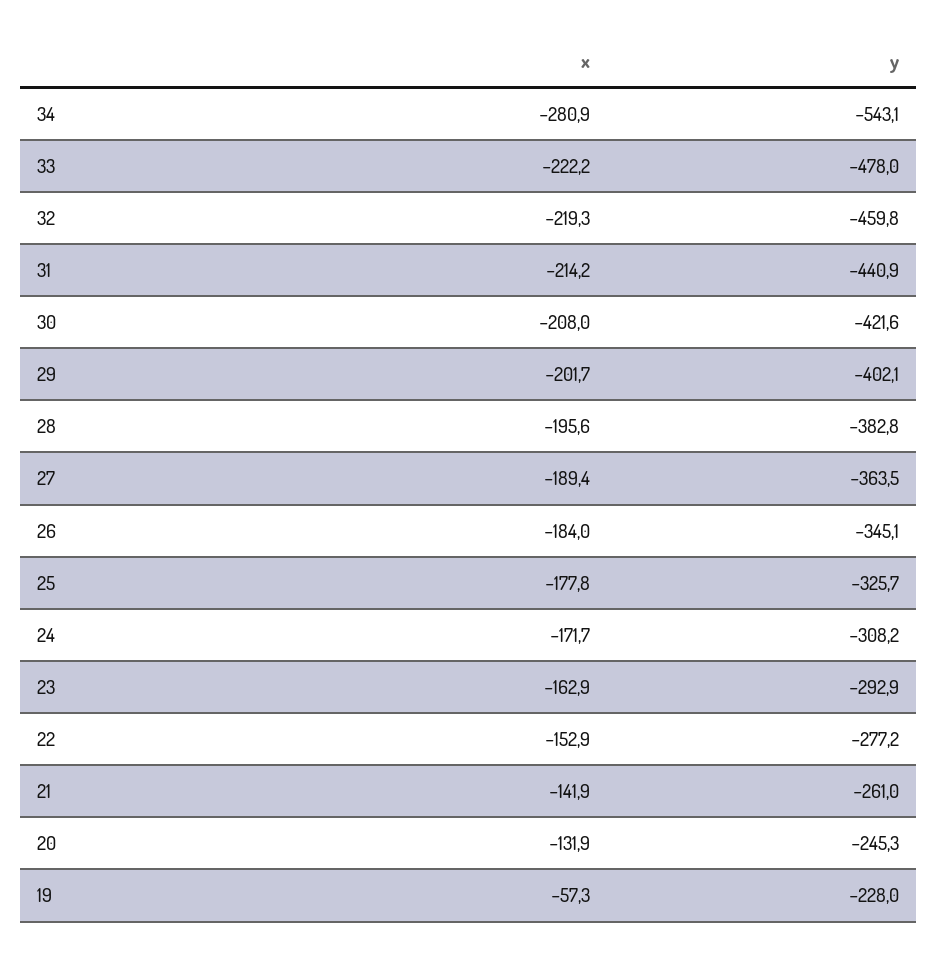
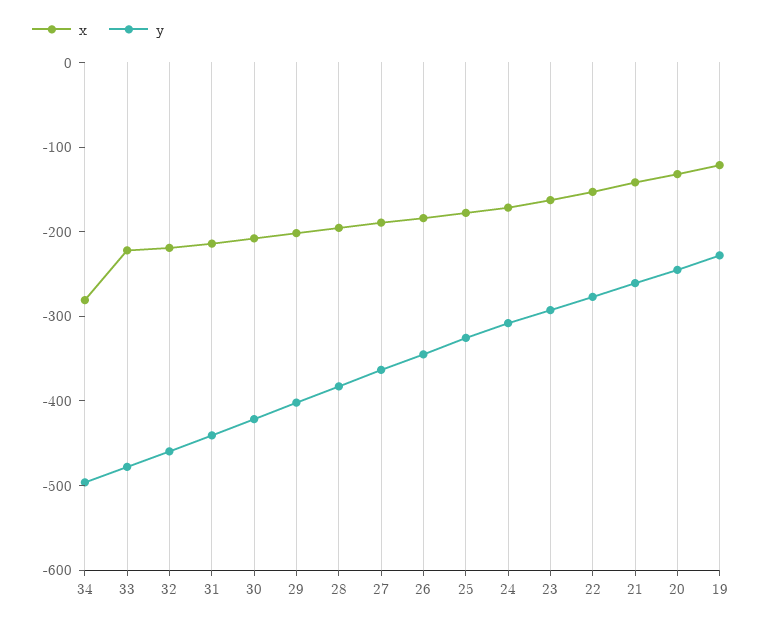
y, 34: -543.1 -> -500
x, 19: -57.3 -> -120

